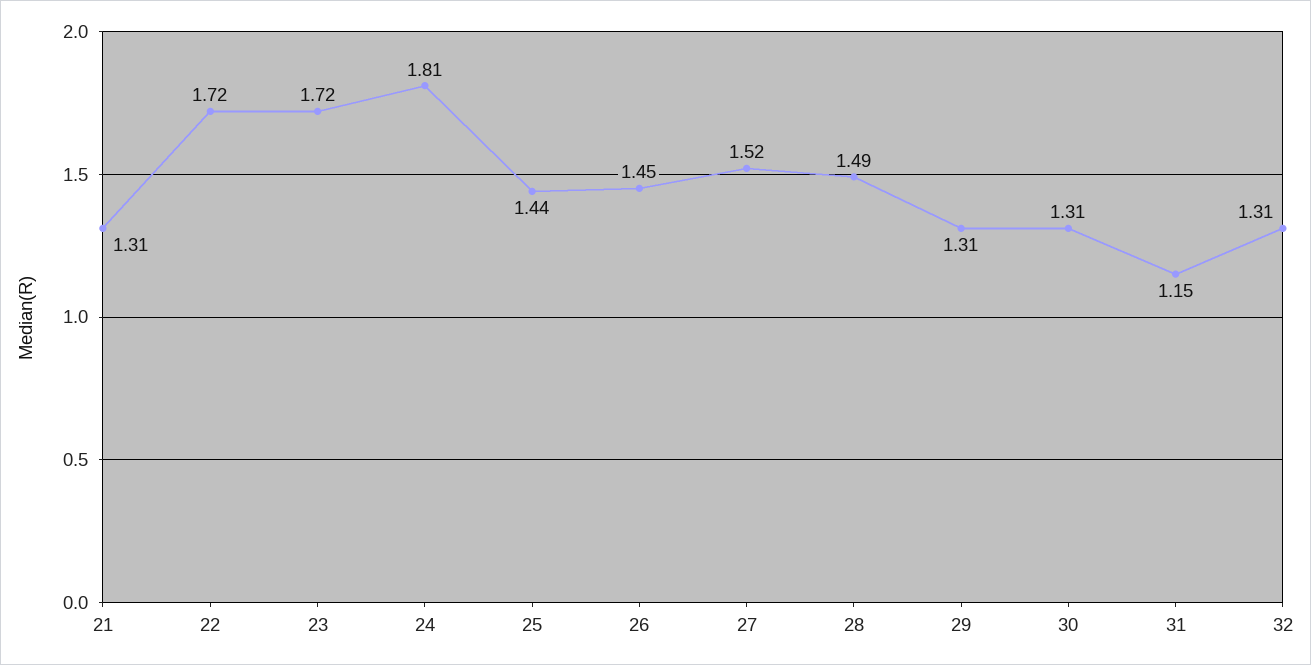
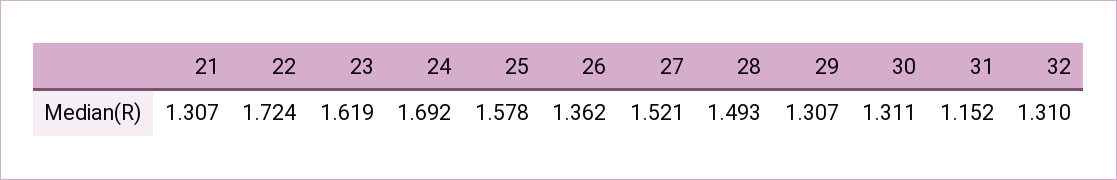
23: 1.72 -> 1.619
24: 1.81 -> 1.692
25: 1.44 -> 1.578
26: 1.45 -> 1.362

